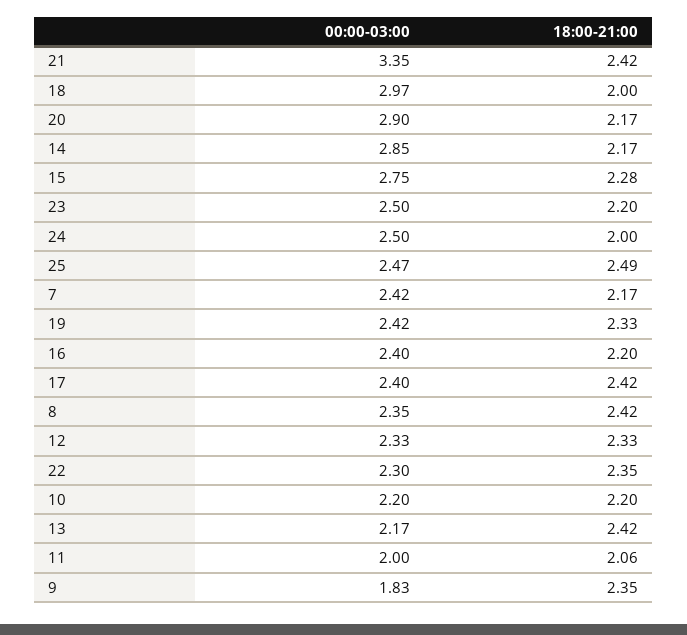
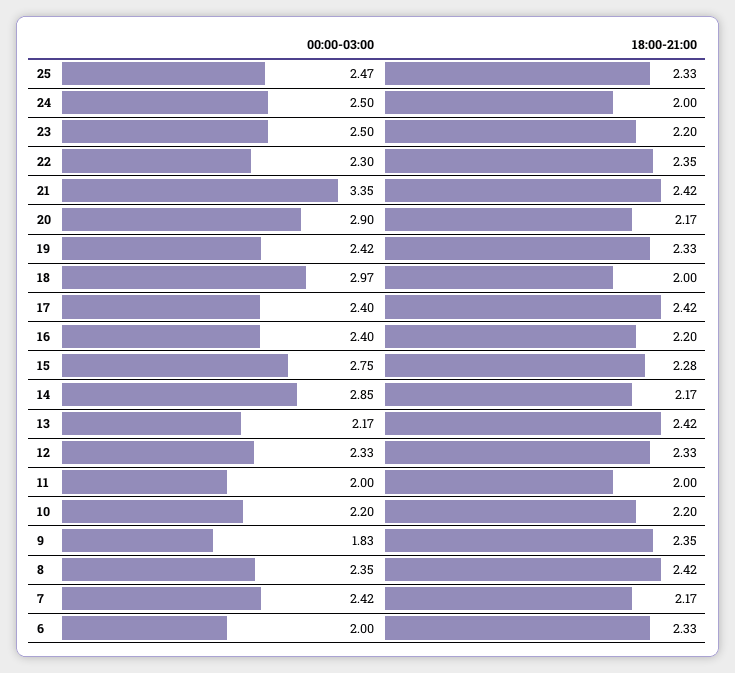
18:00-21:00, 25: 2.49 -> 2.33
18:00-21:00, 11: 2.06 -> 2
00:00-03:00, 6: none -> 2
18:00-21:00, 6: none -> 2.33

